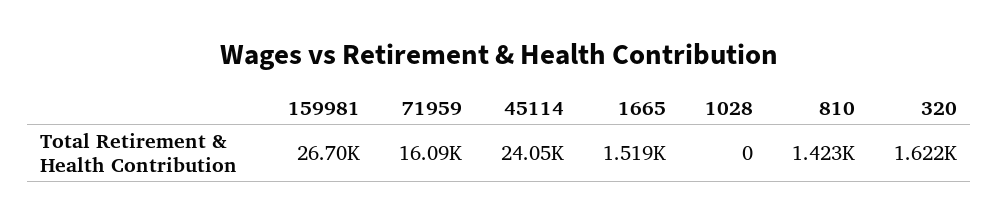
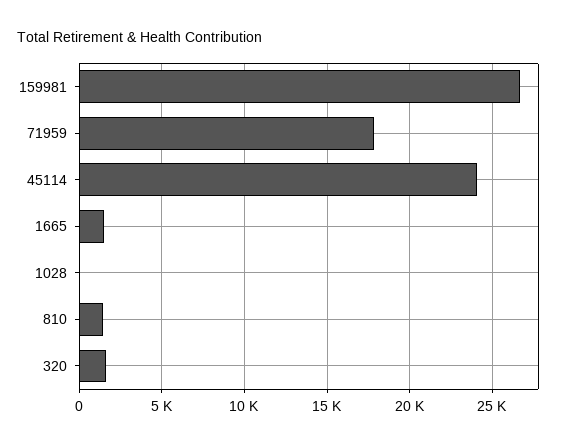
71959: 16090 -> 18000

